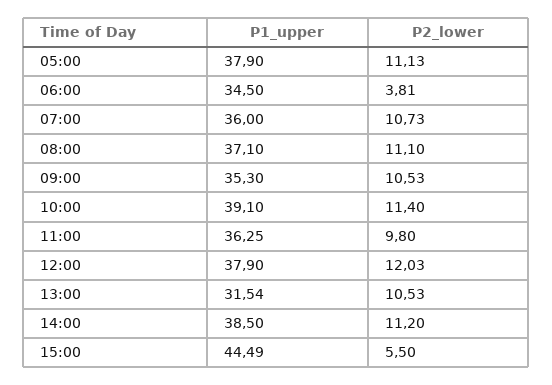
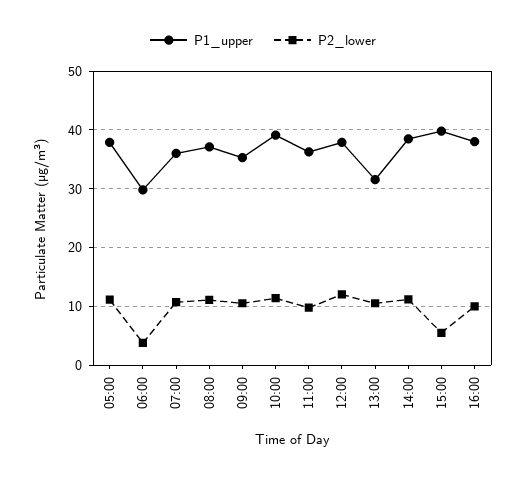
P1_upper, 06:00: 34.5 -> 30
P1_upper, 15:00: 44.49 -> 40
P1_upper, 16:00: none -> 38
P2_lower, 16:00: none -> 10

